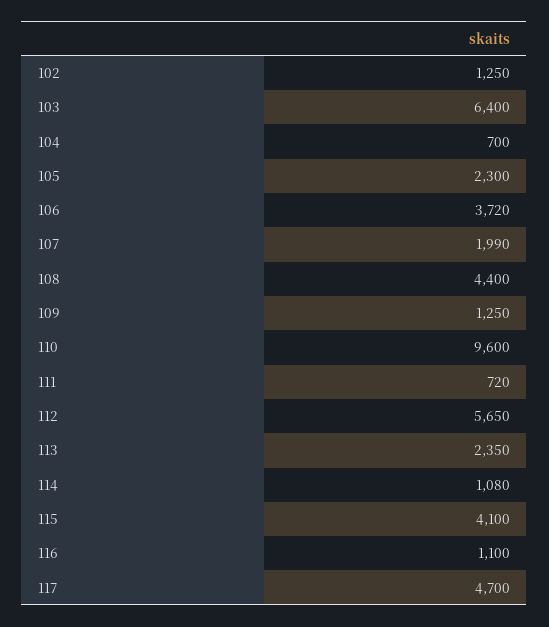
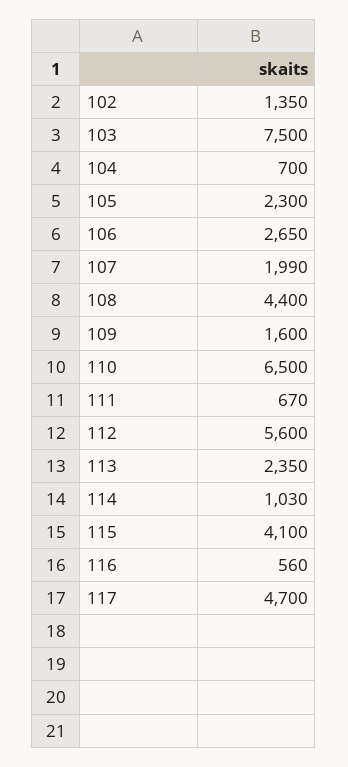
102: 1250 -> 1350
103: 6400 -> 7500
106: 3720 -> 2650
109: 1250 -> 1600
110: 9600 -> 6500
111: 720 -> 670
112: 5650 -> 5600
114: 1080 -> 1030
116: 1100 -> 560

